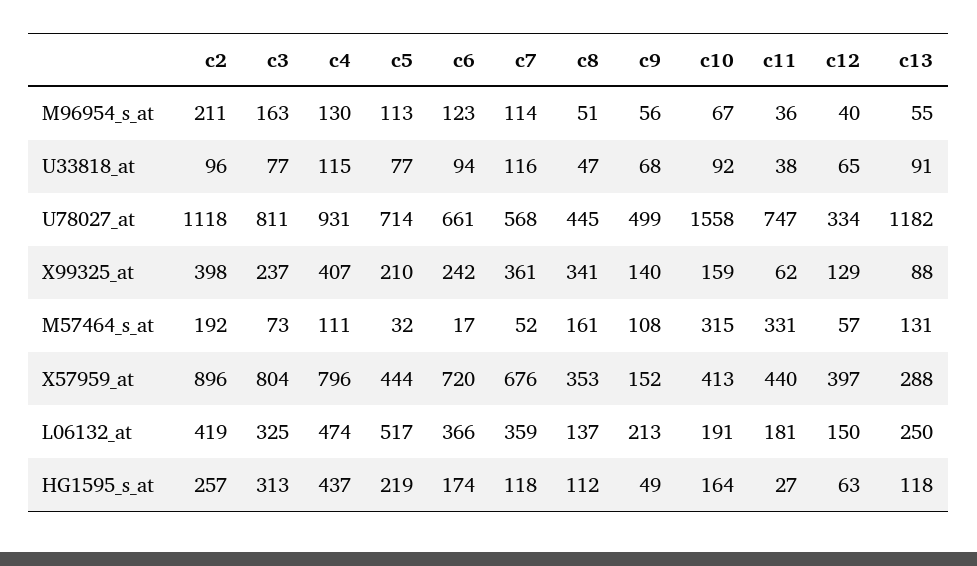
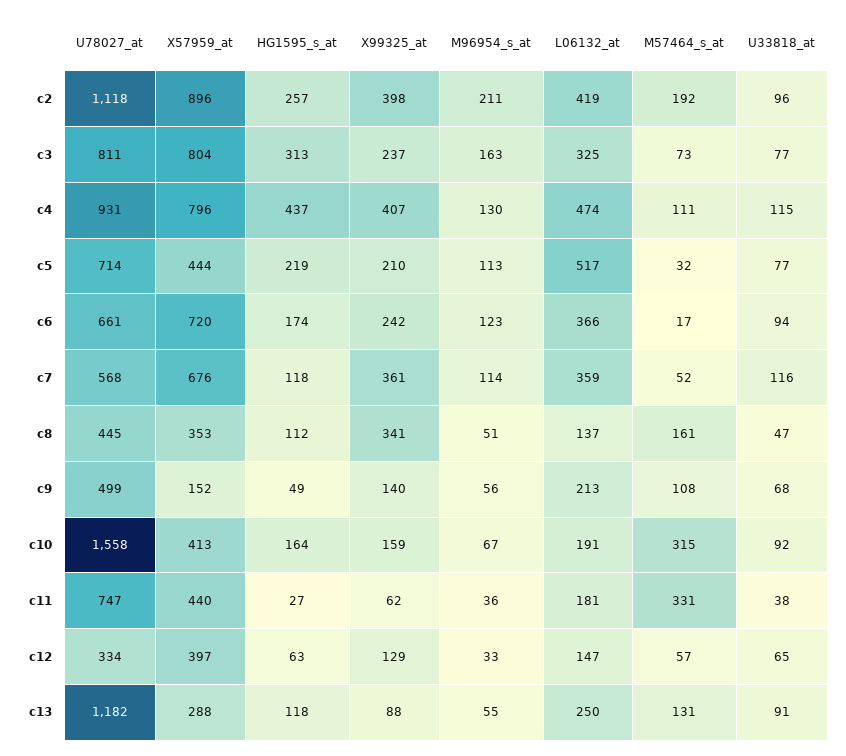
c12, M96954_s_at: 40 -> 33
c12, L06132_at: 150 -> 147

